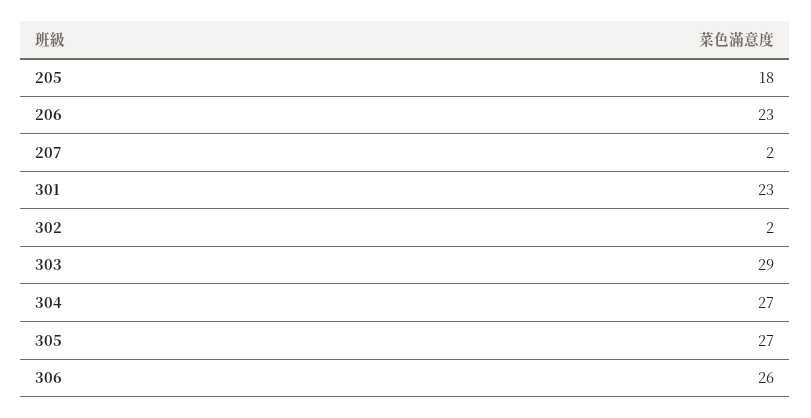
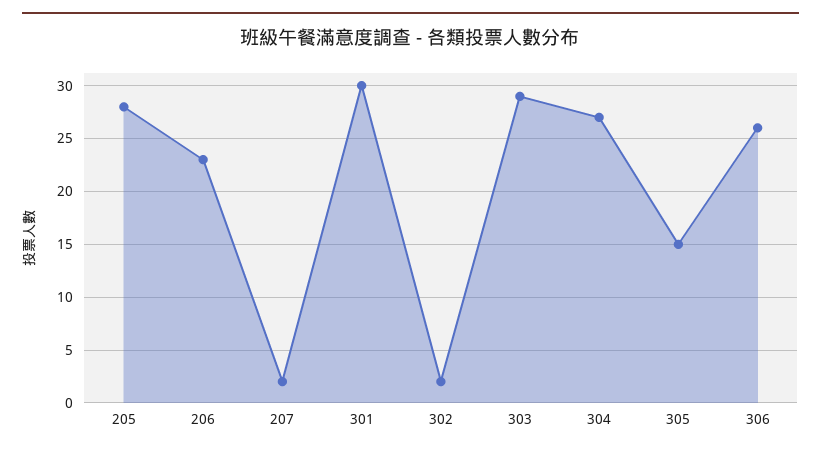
205: 18 -> 28
301: 23 -> 30
305: 27 -> 15

